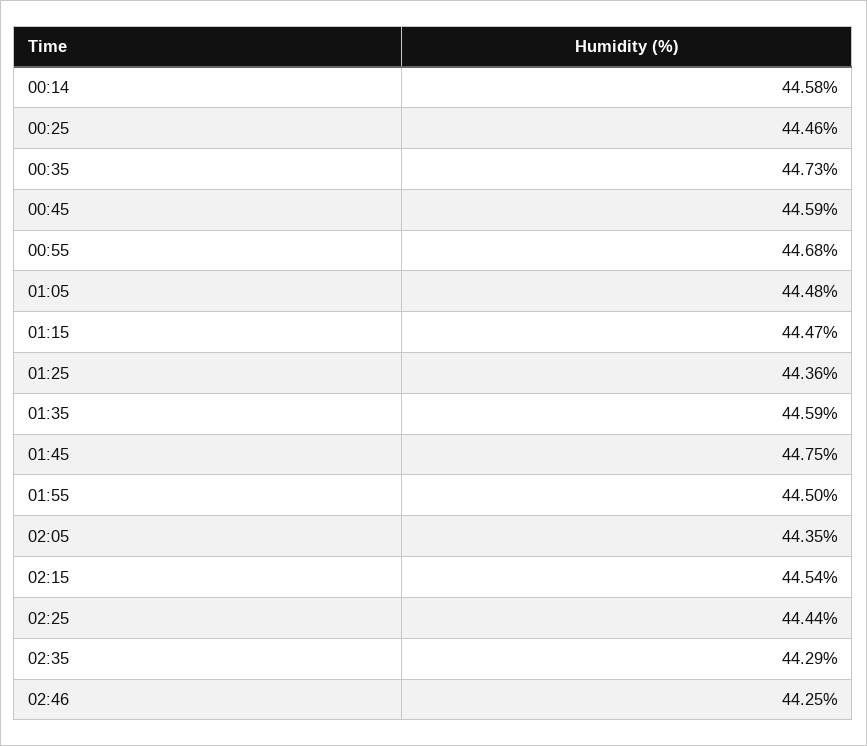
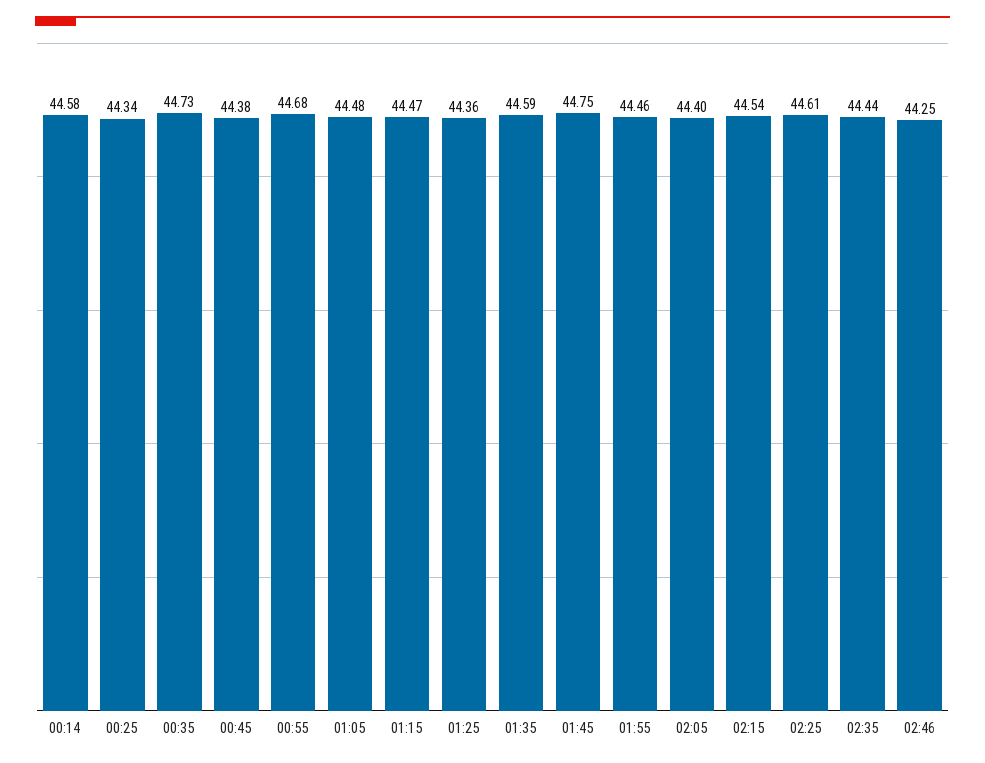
00:25: 44.46 -> 44.34
00:45: 44.59 -> 44.38
01:55: 44.5 -> 44.46
02:05: 44.35 -> 44.4
02:25: 44.44 -> 44.61
02:35: 44.29 -> 44.44

